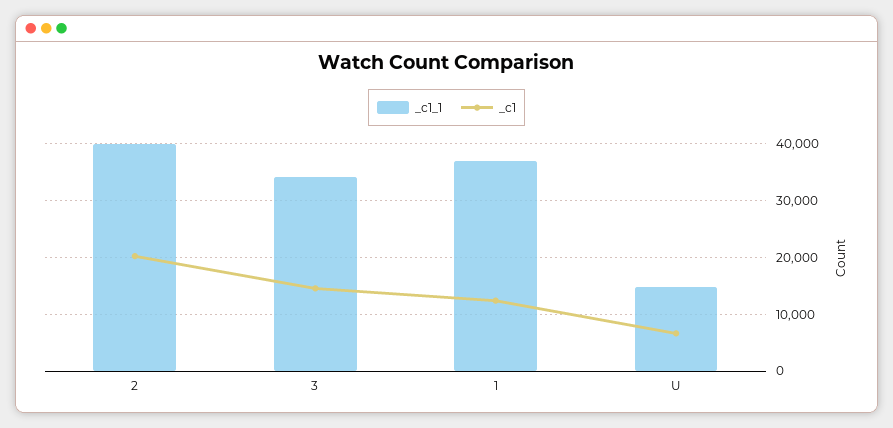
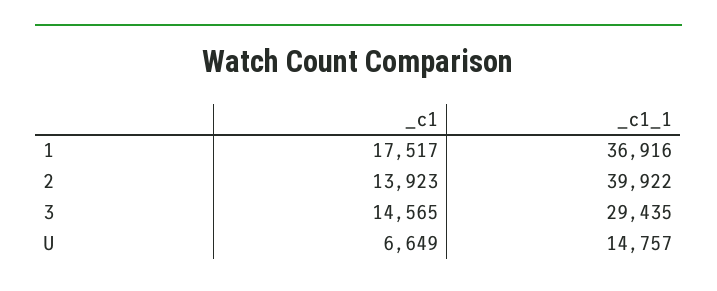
_c1, 2: 20000 -> 13923
_c1_1, 3: 34000 -> 29435
_c1, 1: 12000 -> 17517

